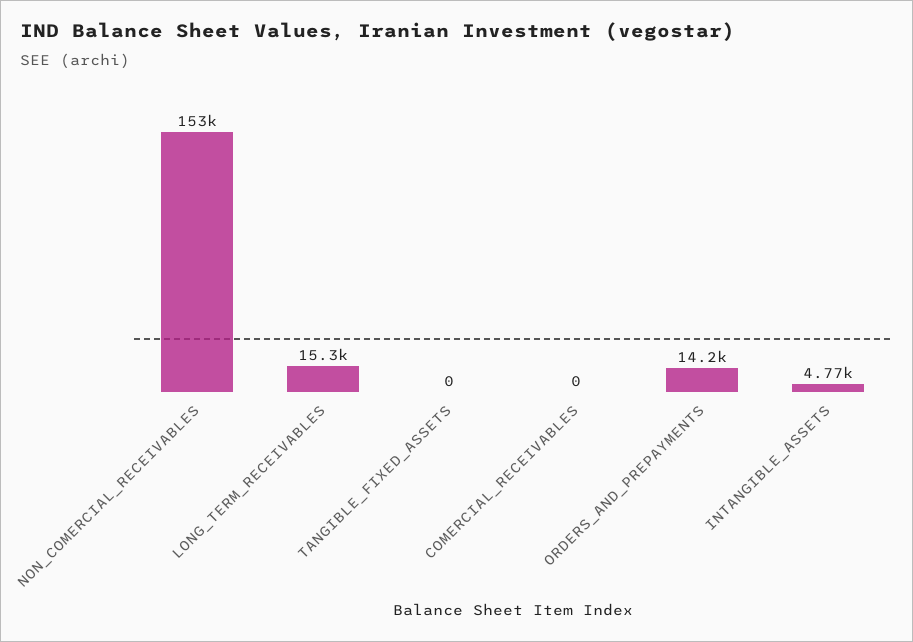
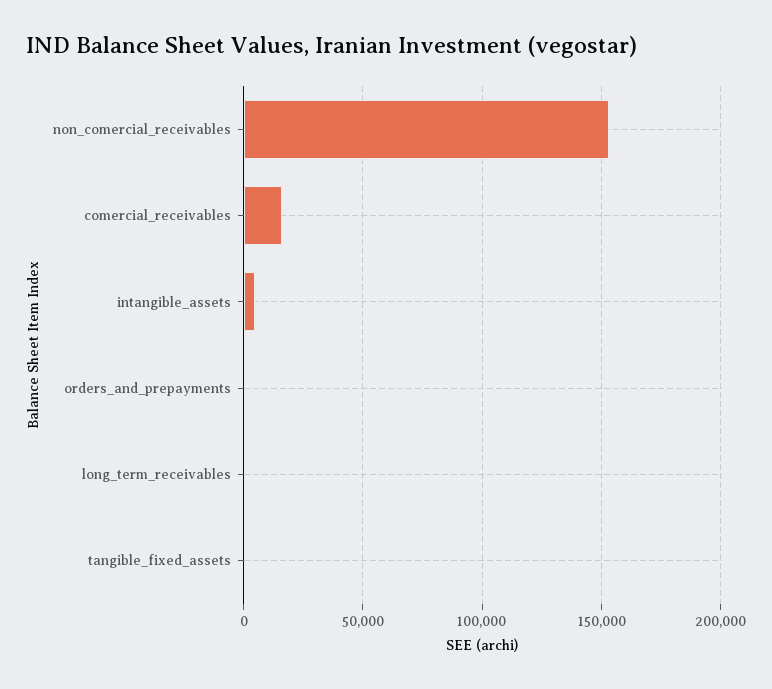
LONG_TERM_RECEIVABLES: 15300 -> 0
COMERCIAL_RECEIVABLES: 0 -> 15000
ORDERS_AND_PREPAYMENTS: 14200 -> 0

